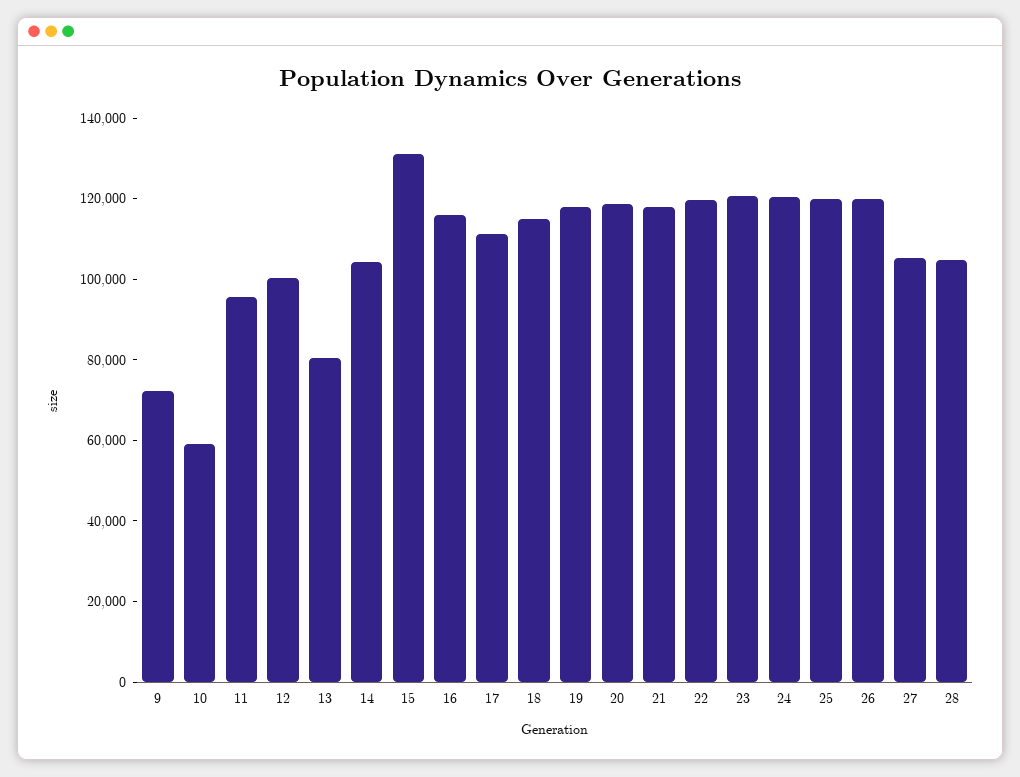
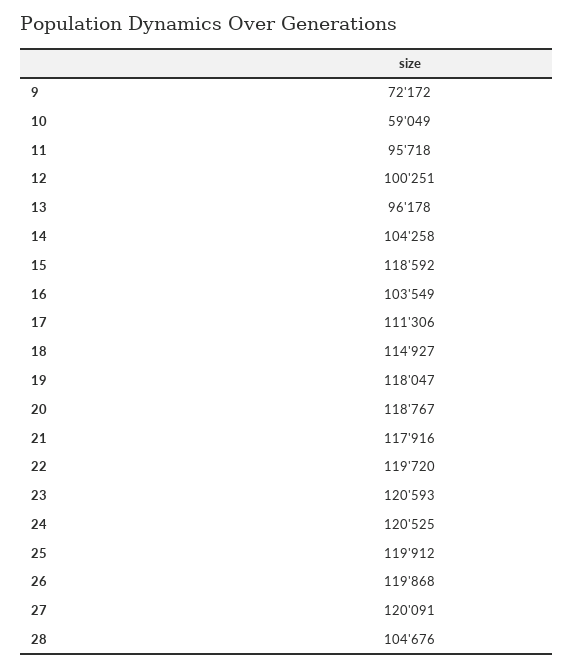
13: 80000 -> 96178
15: 130000 -> 118592
16: 115000 -> 103549
27: 105000 -> 120091

